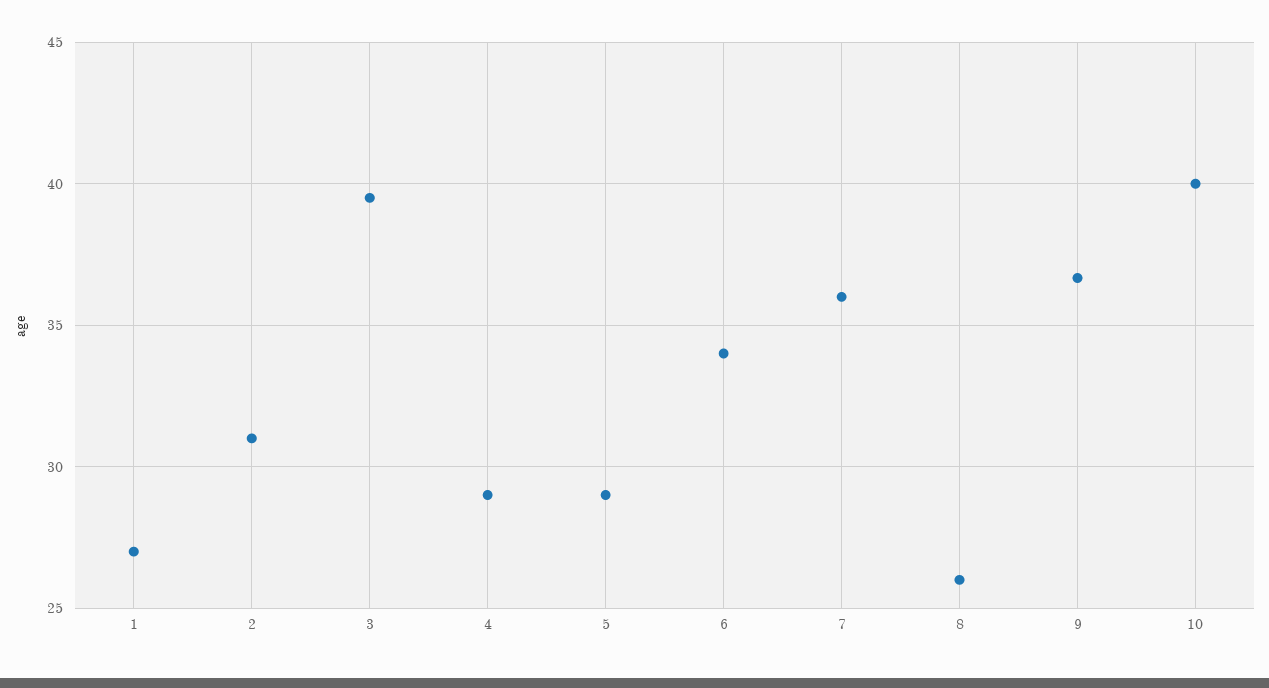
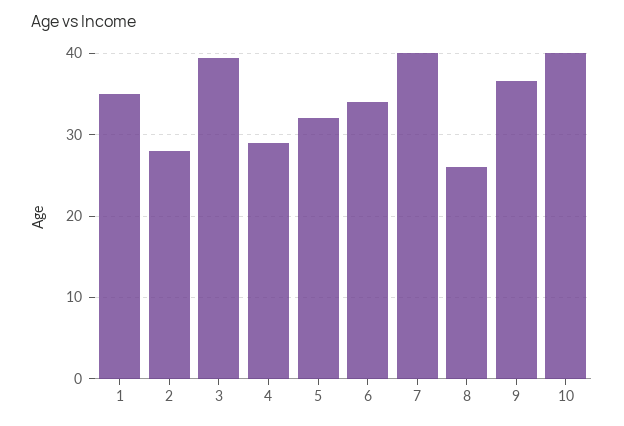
1: 27 -> 35
2: 31 -> 28
5: 29 -> 32
7: 36 -> 40

